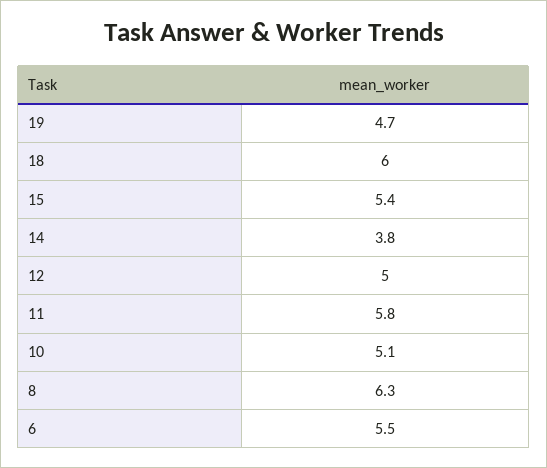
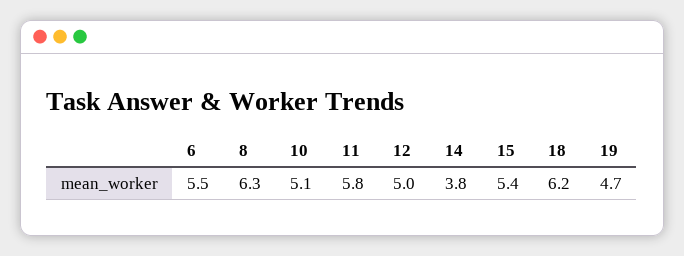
18: 6 -> 6.2

